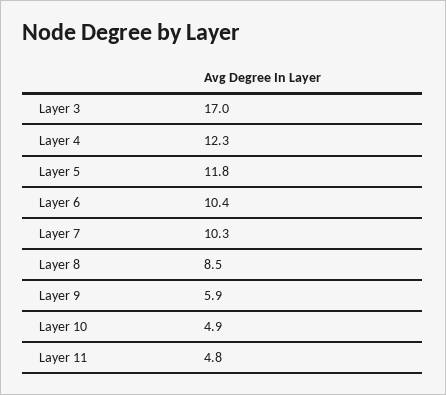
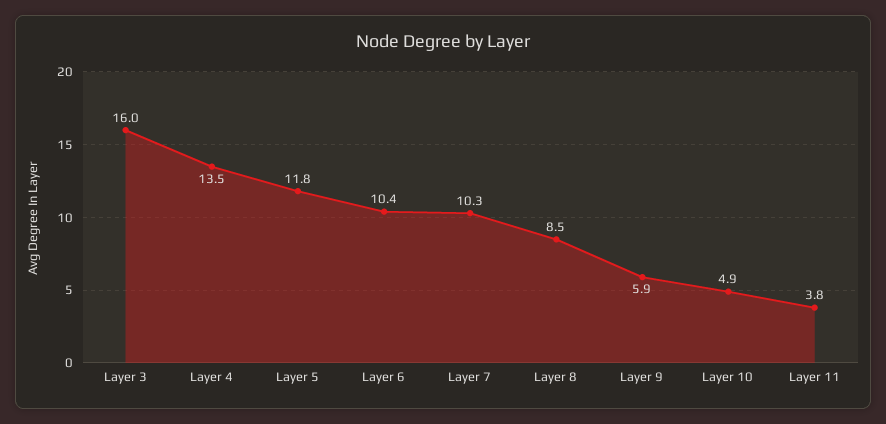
Layer 3: 17 -> 16
Layer 4: 12.3 -> 13.5
Layer 11: 4.8 -> 3.8

